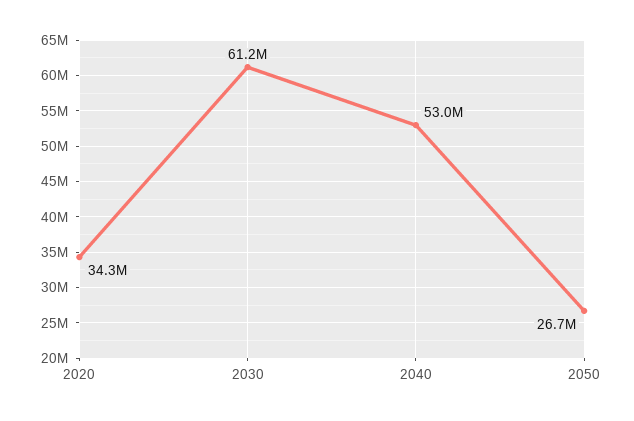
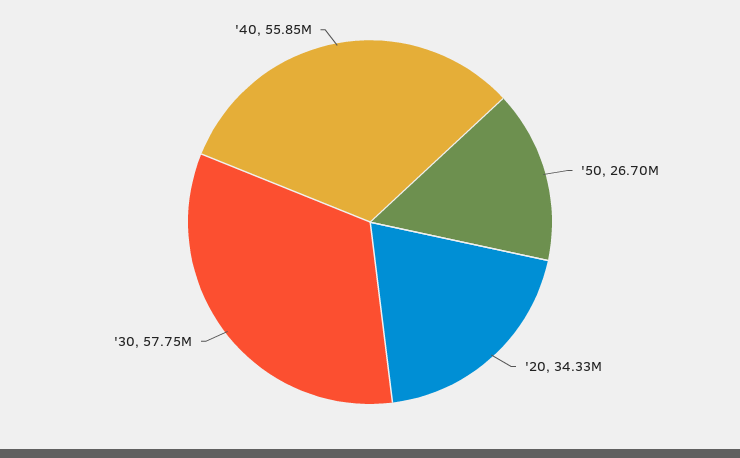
2030: 61200000 -> 57750000
2040: 53000000 -> 55850000

